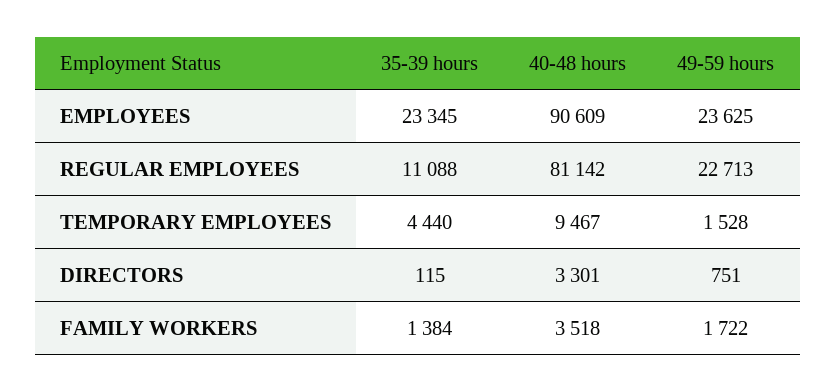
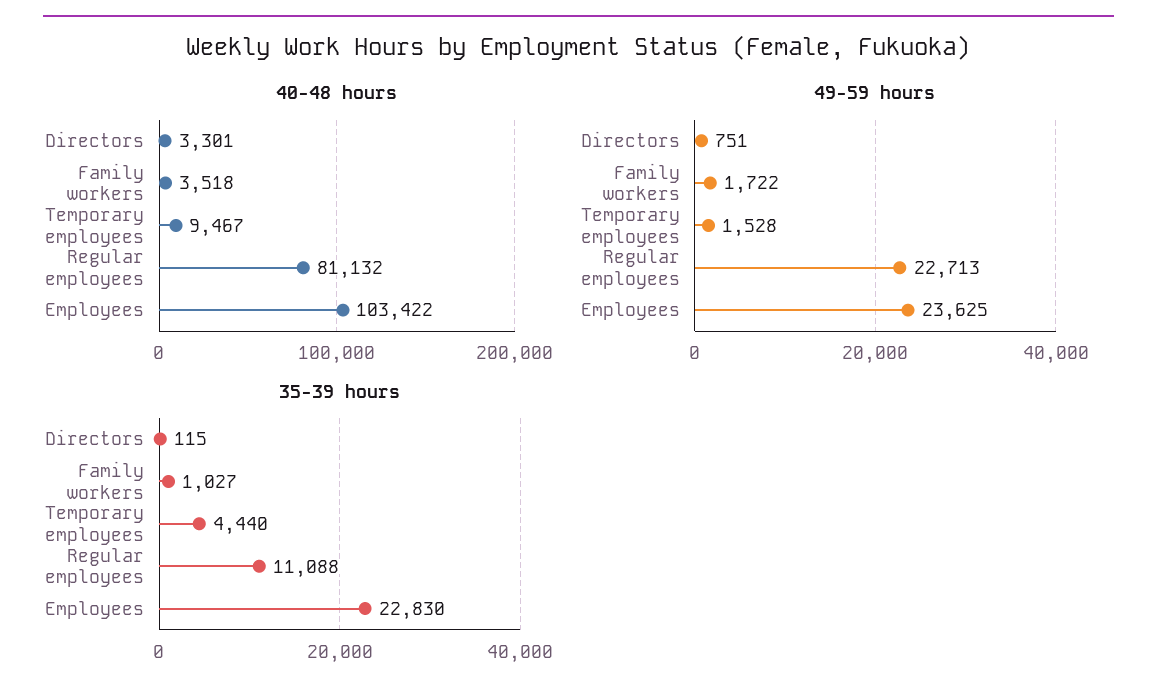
35-39 hours, EMPLOYEES: 23345 -> 22830
40-48 hours, EMPLOYEES: 90609 -> 103422
40-48 hours, REGULAR EMPLOYEES: 81142 -> 81132
35-39 hours, FAMILY WORKERS: 1384 -> 1027

